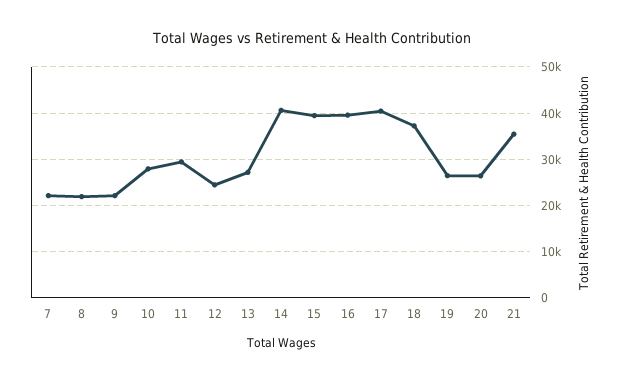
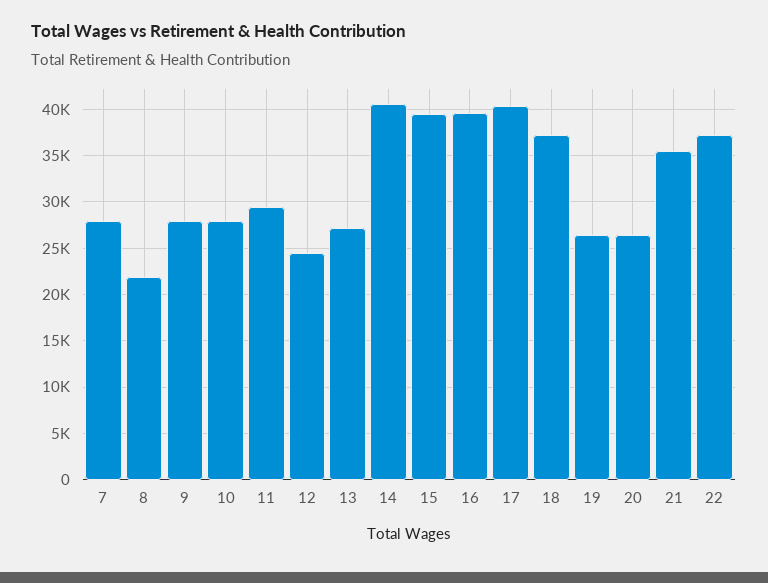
7: 22000 -> 28000
9: 22000 -> 28000
22: none -> 37000

